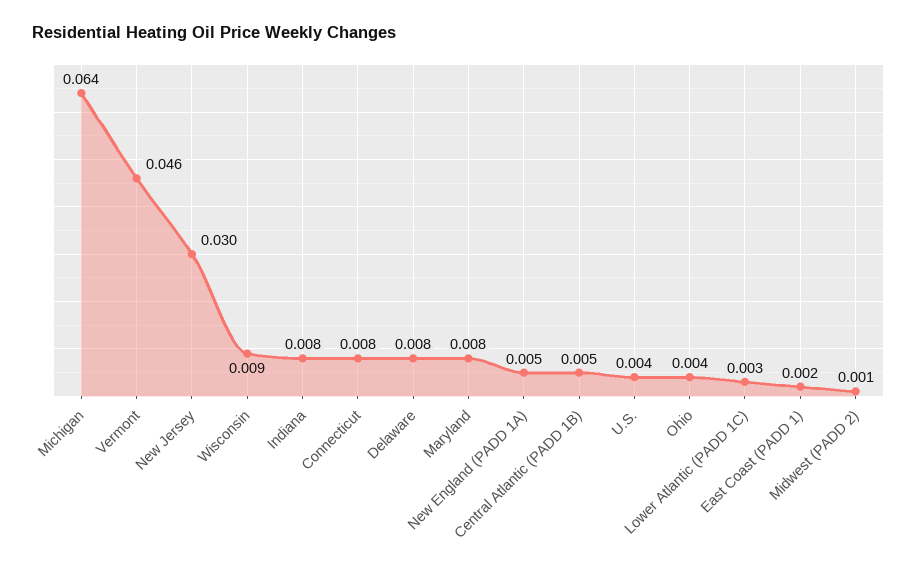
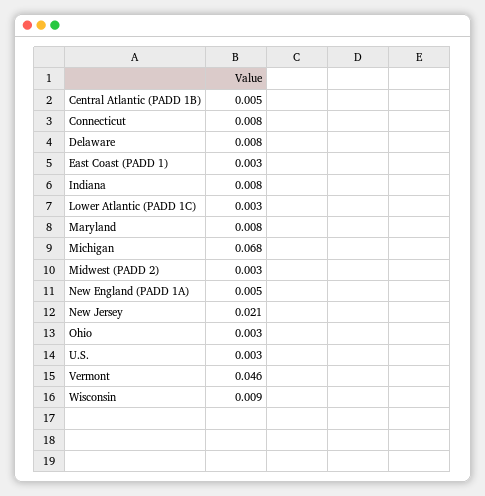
Michigan: 0.064 -> 0.068
New Jersey: 0.03 -> 0.021
U.S.: 0.004 -> 0.003
Ohio: 0.004 -> 0.003
East Coast (PADD 1): 0.002 -> 0.003
Midwest (PADD 2): 0.001 -> 0.003

